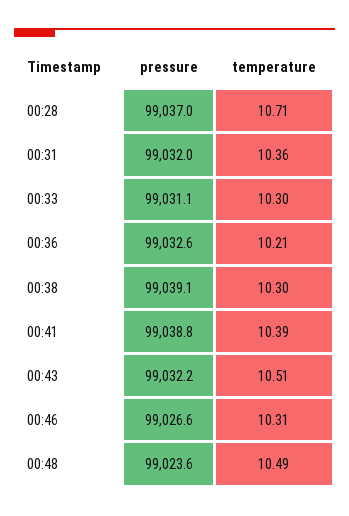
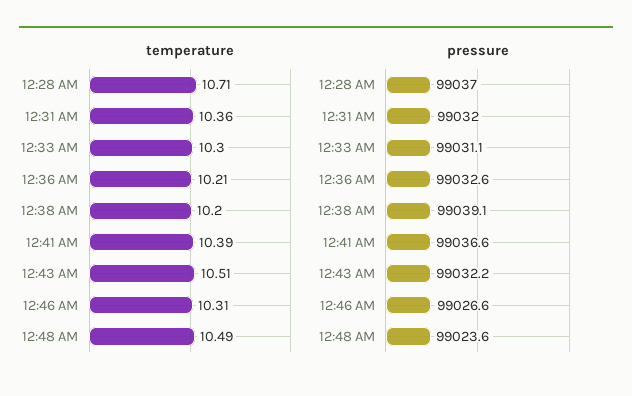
temperature, 00:38: 10.3 -> 10.2
pressure, 00:41: 99038.8 -> 99036.6

